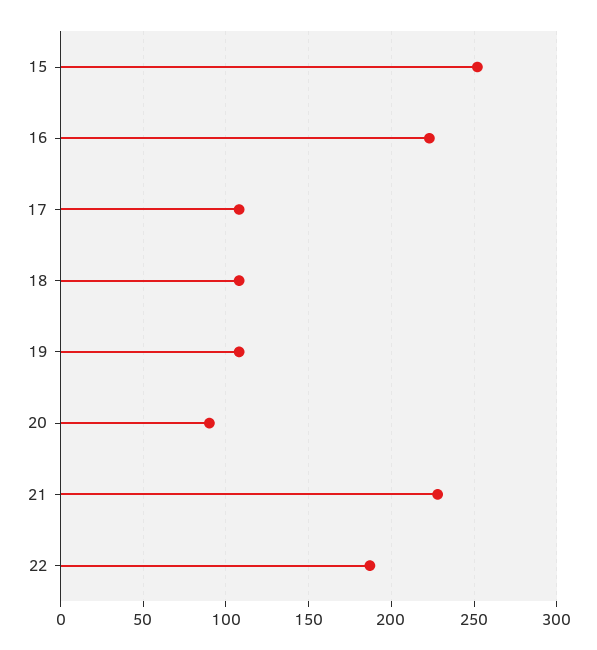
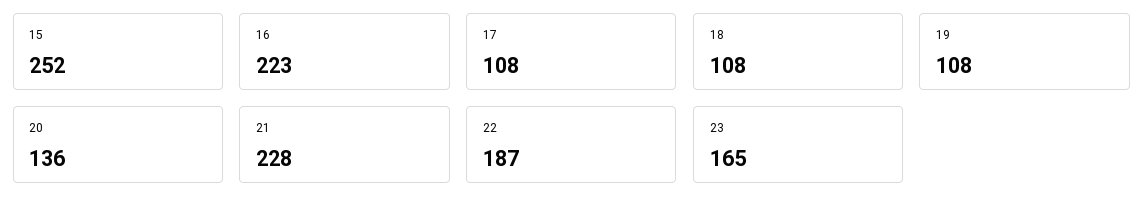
20: 90 -> 136
23: none -> 165

